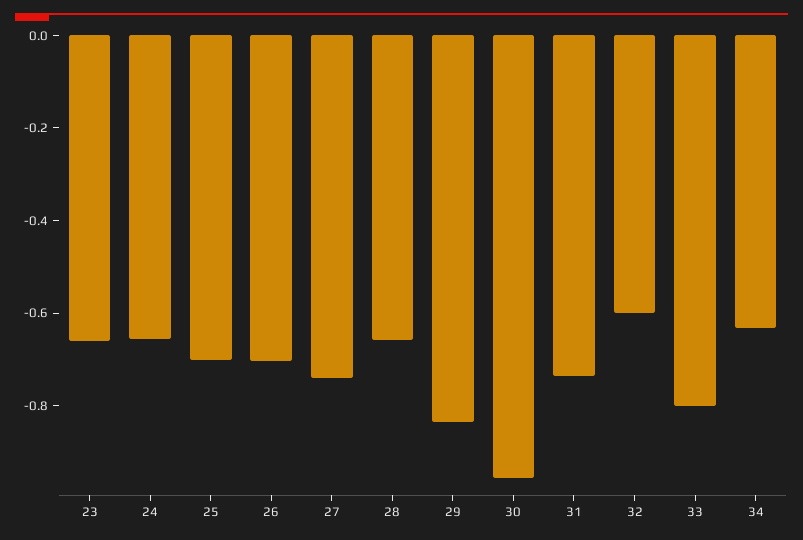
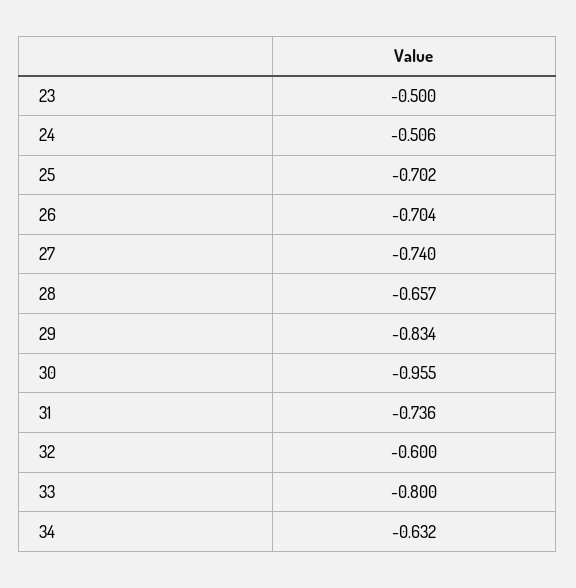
23: -0.65 -> -0.5
24: -0.65 -> -0.506

